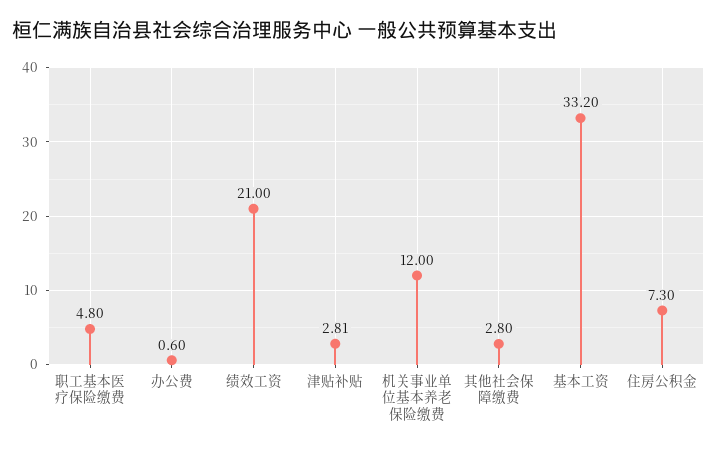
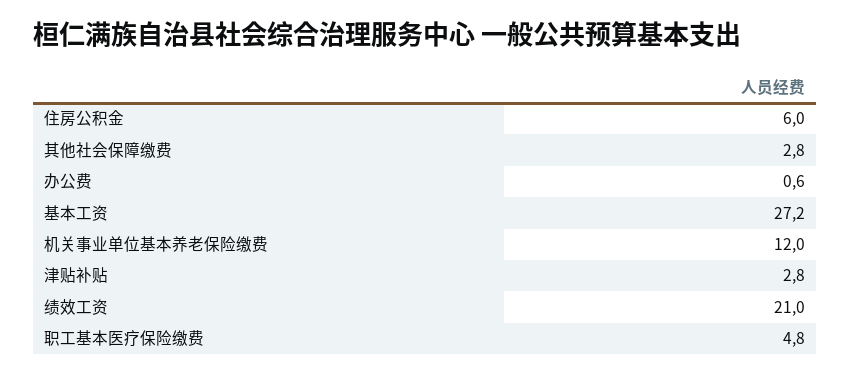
基本工资: 33.2 -> 27.2
住房公积金: 7.3 -> 6

